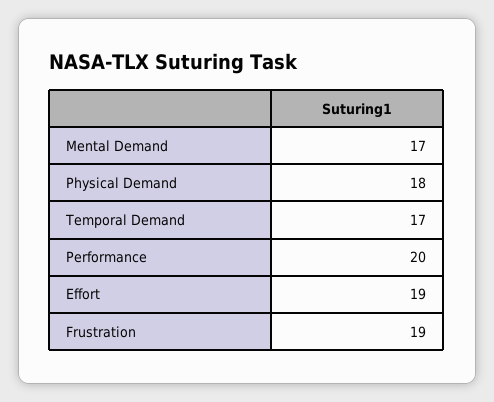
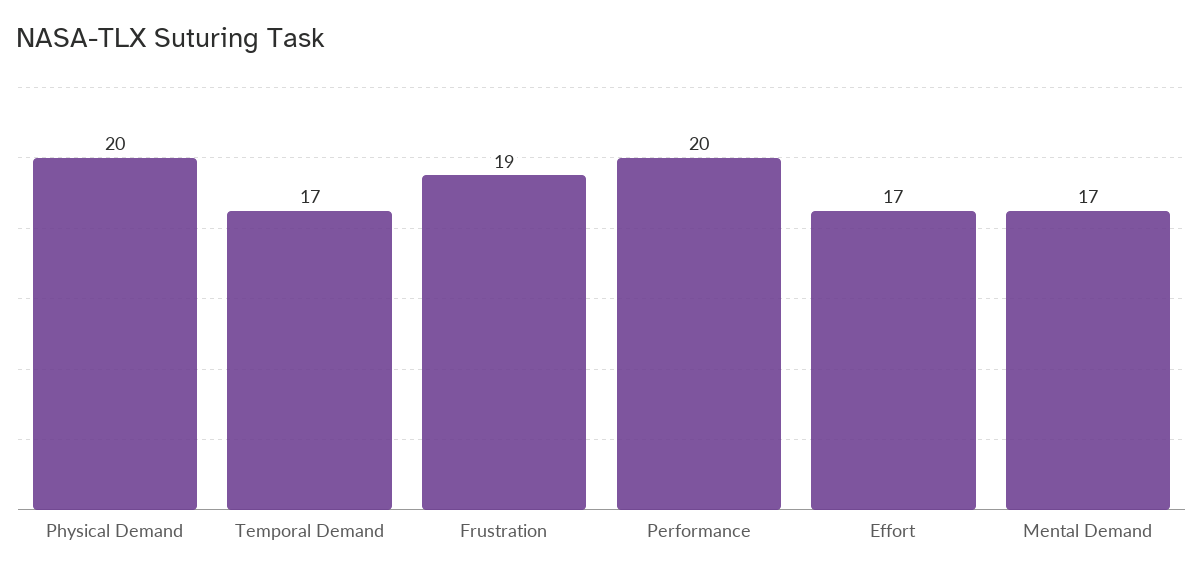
Physical Demand: 18 -> 20
Effort: 19 -> 17

